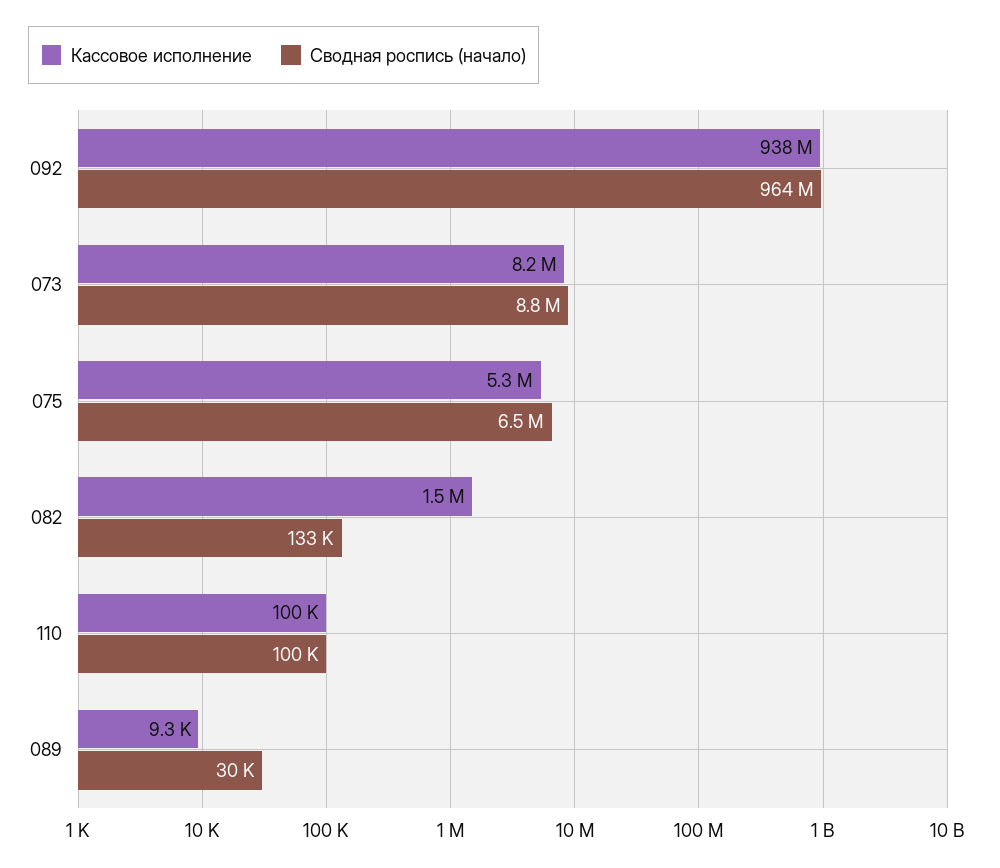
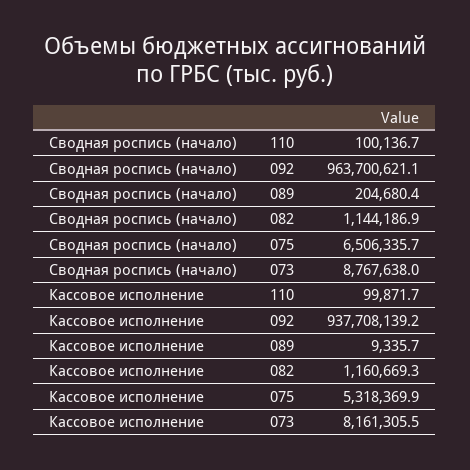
Кассовое исполнение, 082: 1500000 -> 1160669.3
Сводная роспись (начало), 082: 133000 -> 1144186.9
Сводная роспись (начало), 089: 30000 -> 204680.4

